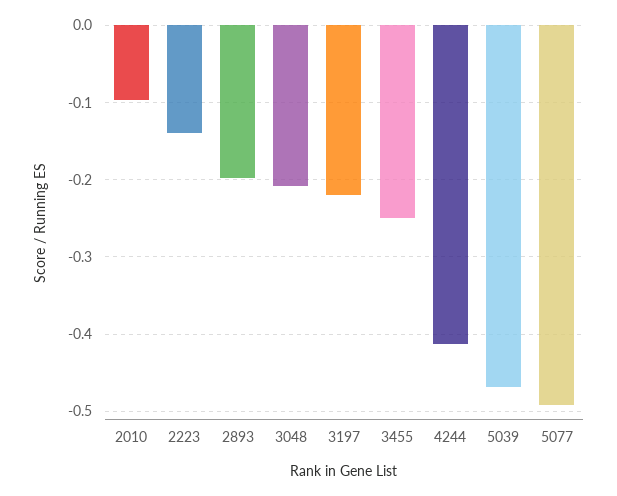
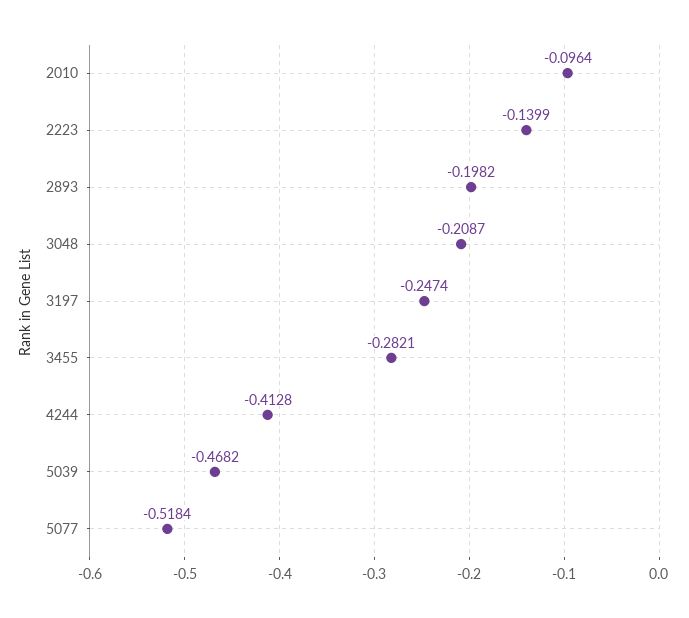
3197: -0.22 -> -0.2474
3455: -0.25 -> -0.2821
5077: -0.49 -> -0.5184

